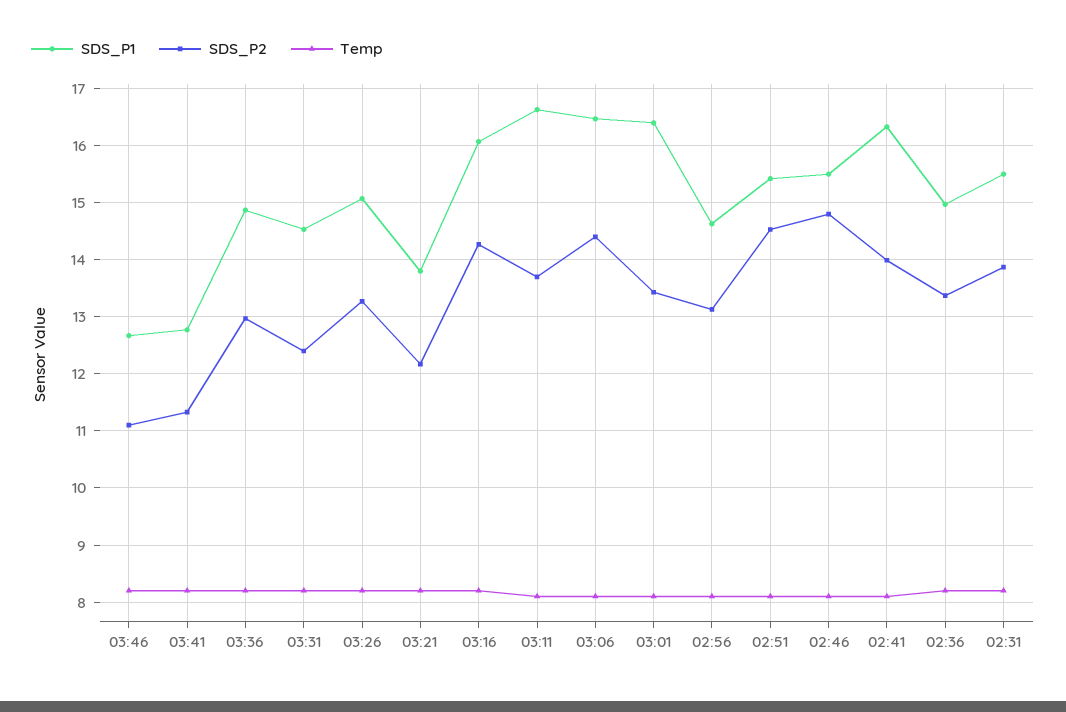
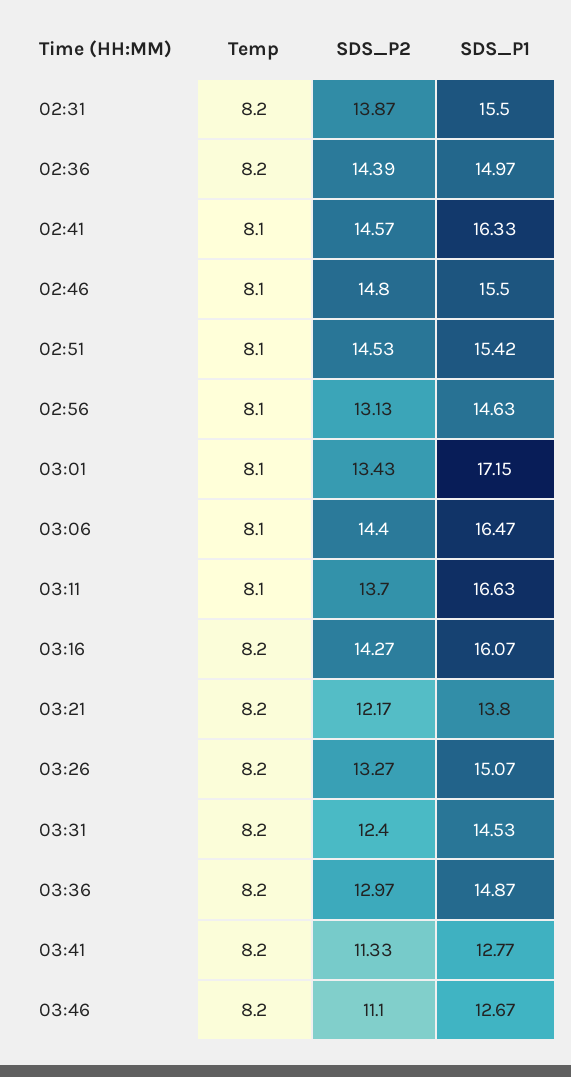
SDS_P1, 03:01: 16.4 -> 17.15
SDS_P2, 02:41: 14 -> 14.57
SDS_P2, 02:36: 13.4 -> 14.39

